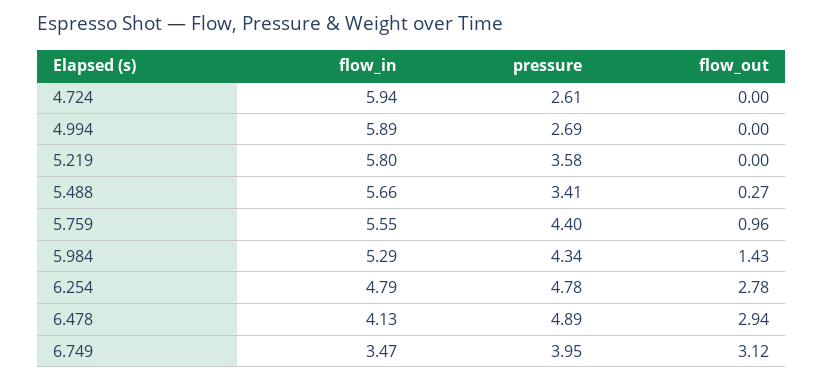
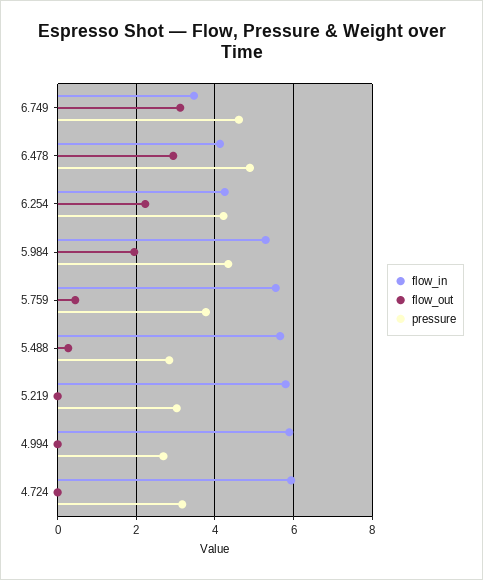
pressure, 4.724: 2.61 -> 3.2
pressure, 5.219: 3.58 -> 3
pressure, 5.488: 3.41 -> 2.8
pressure, 5.759: 4.4 -> 3.8
flow_out, 5.759: 0.96 -> 0.4
flow_out, 5.984: 1.43 -> 2
flow_in, 6.254: 4.79 -> 4.2
pressure, 6.254: 4.78 -> 4.2
flow_out, 6.254: 2.78 -> 2.2
pressure, 6.749: 3.95 -> 4.6

